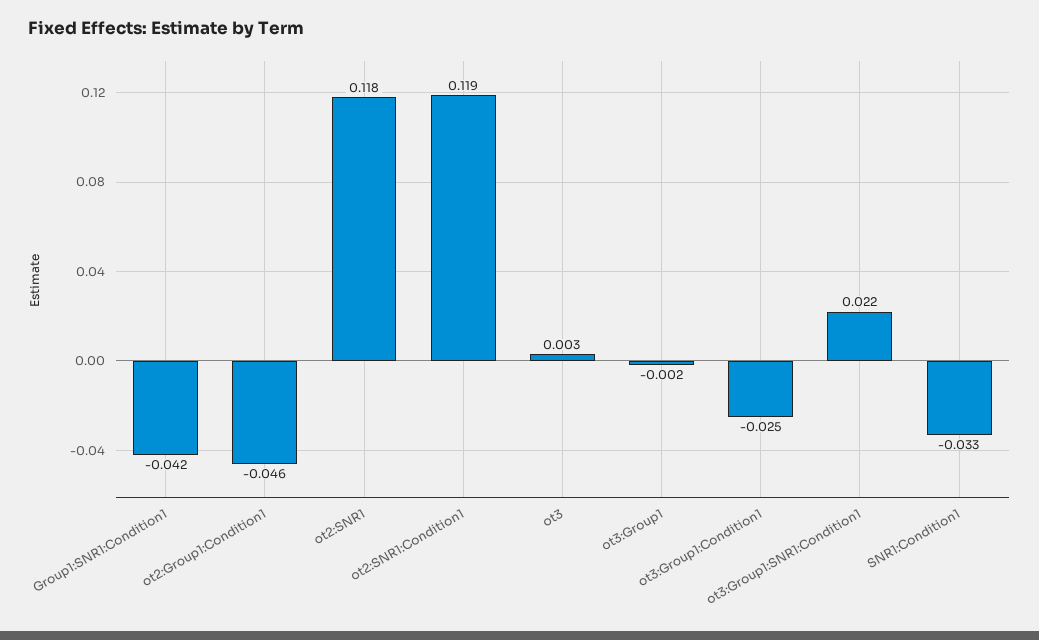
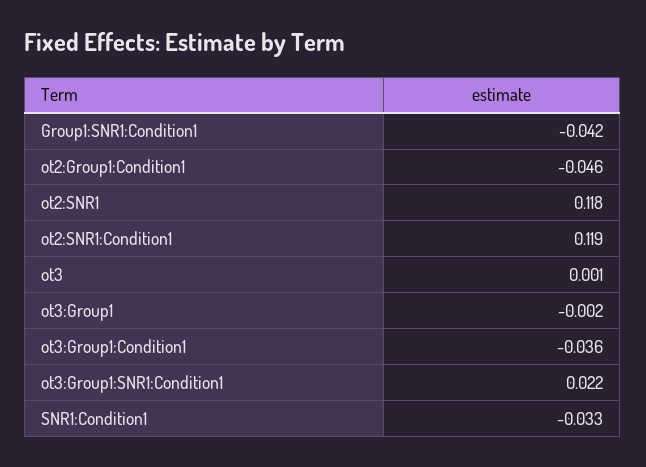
ot3: 0.003 -> 0.001
ot3:Group1:Condition1: -0.025 -> -0.036

